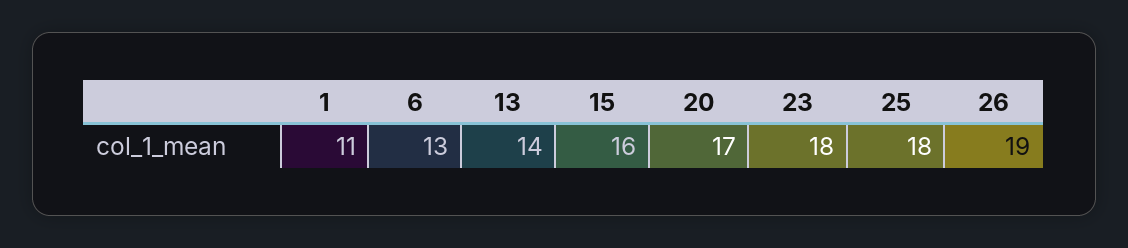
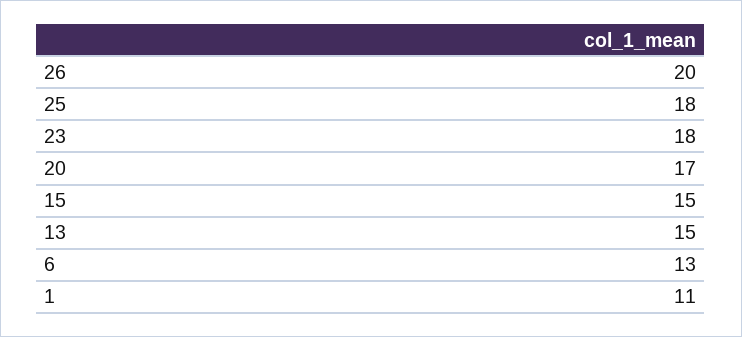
13: 14 -> 15
15: 16 -> 15
26: 19 -> 20

